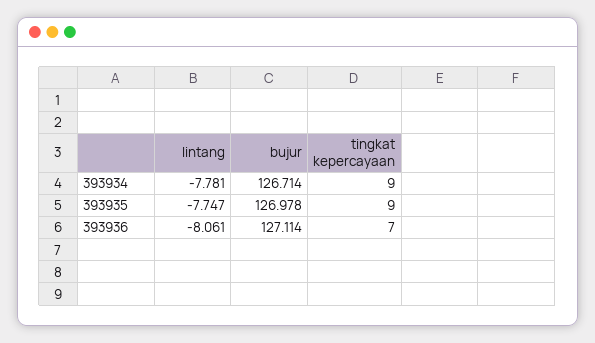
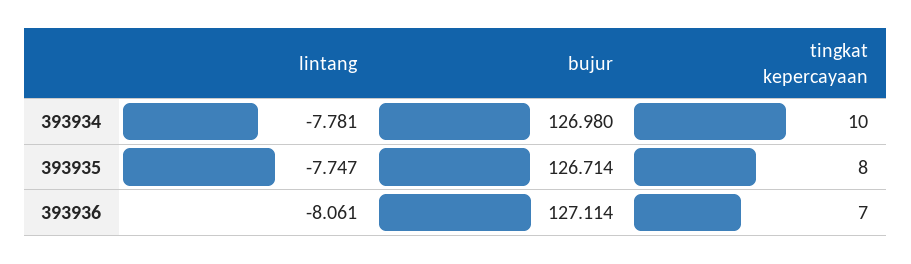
bujur, 393934: 126.714 -> 126.98
tingkat kepercayaan, 393934: 9 -> 10
bujur, 393935: 126.978 -> 126.714
tingkat kepercayaan, 393935: 9 -> 8

